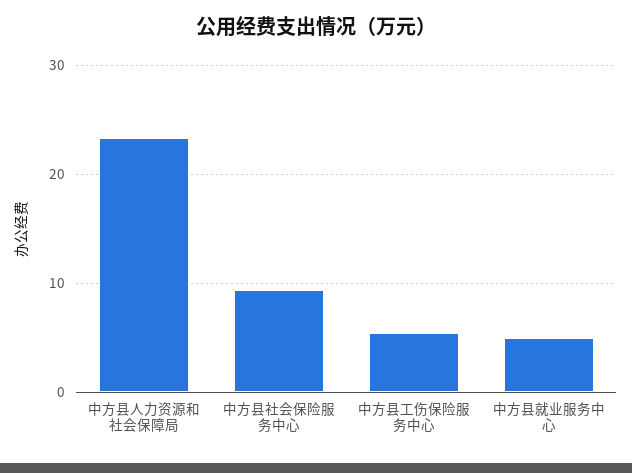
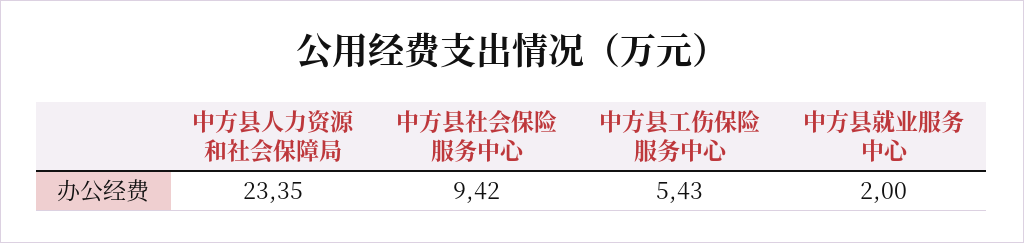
中方县就业服务中心: 5 -> 2

